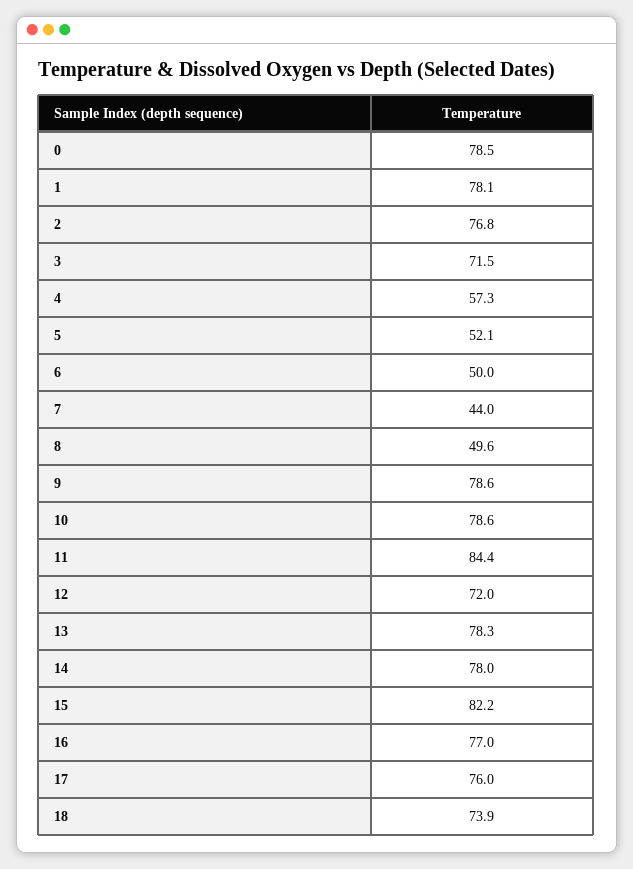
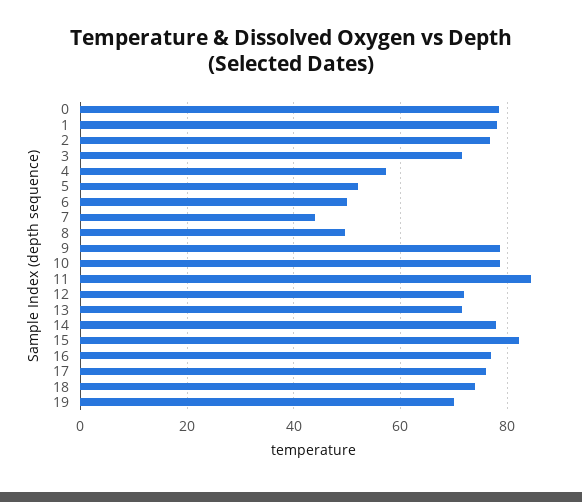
13: 78.3 -> 72
19: none -> 70

